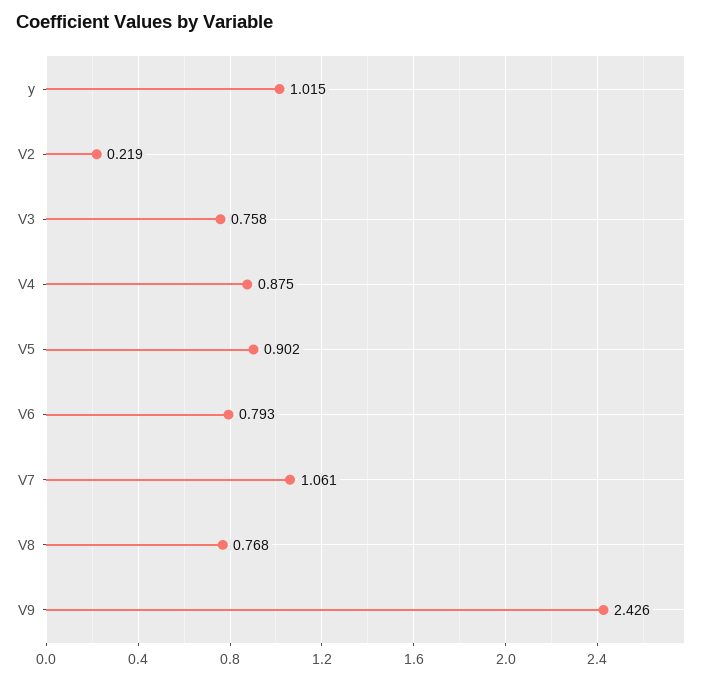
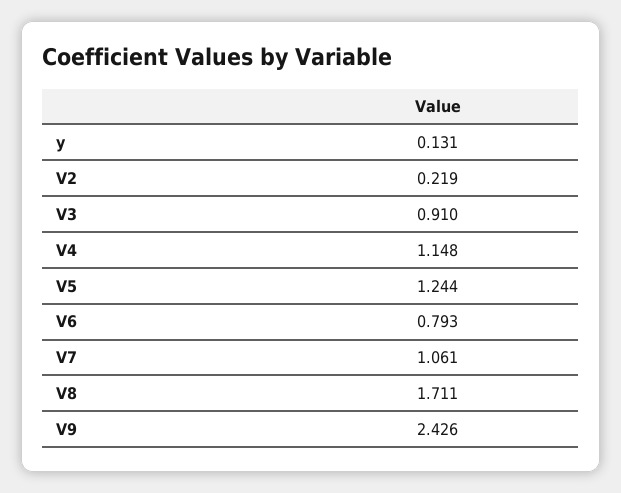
y: 1.015 -> 0.131
V3: 0.758 -> 0.91
V4: 0.875 -> 1.148
V5: 0.902 -> 1.244
V8: 0.768 -> 1.711

